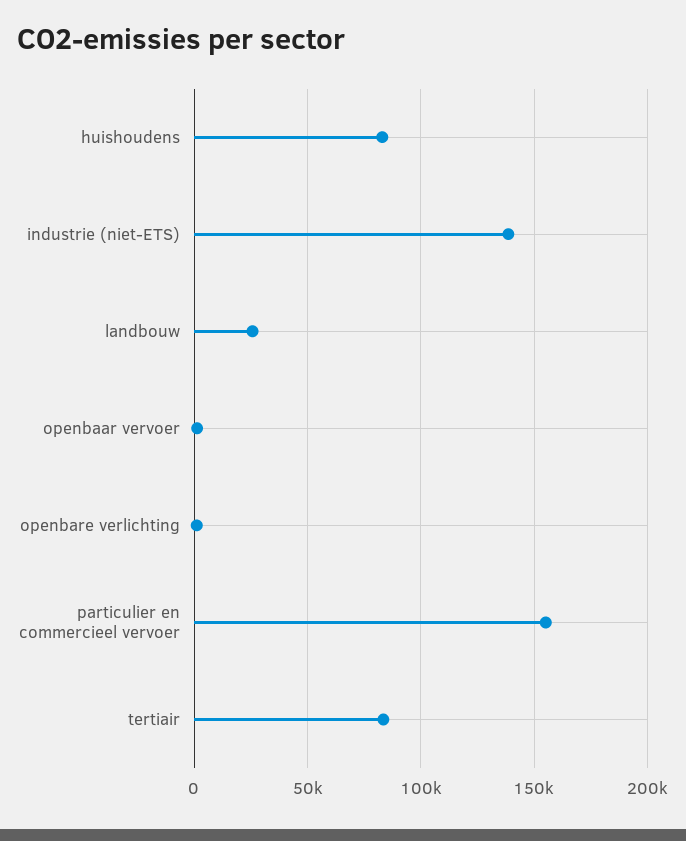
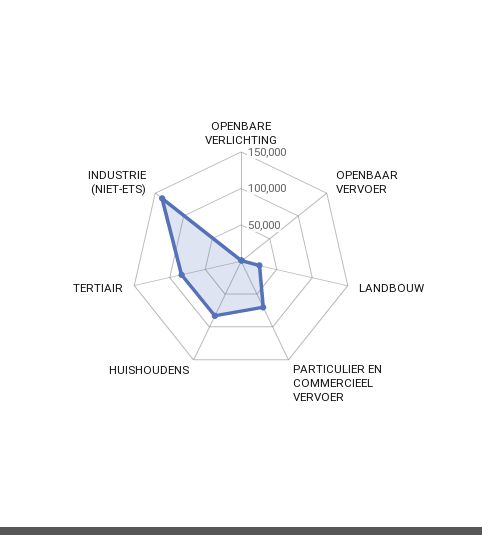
particulier en commercieel vervoer: 155000 -> 75000

